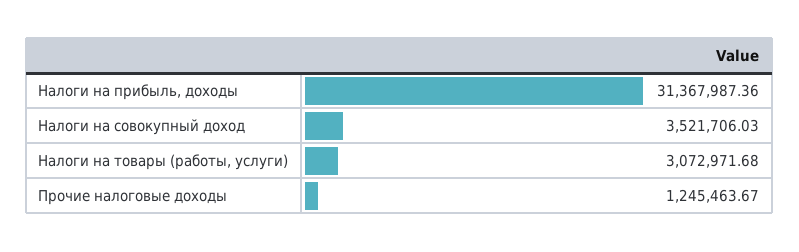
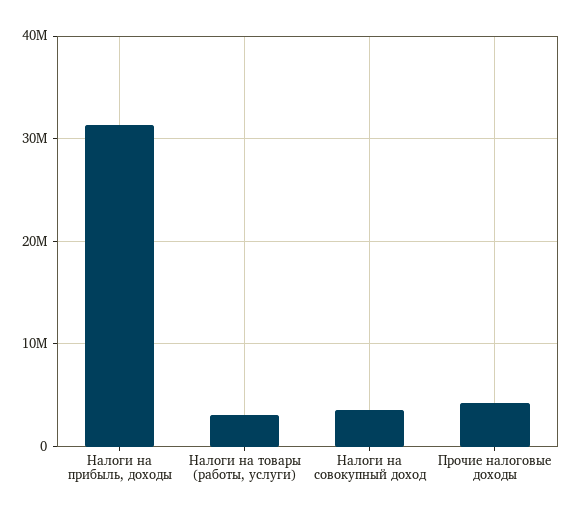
Прочие налоговые доходы: 1245463.67 -> 4000000

